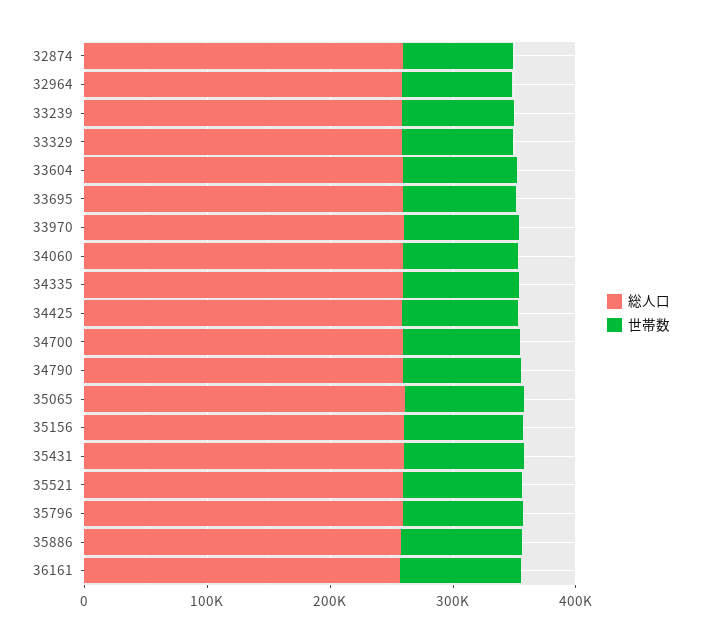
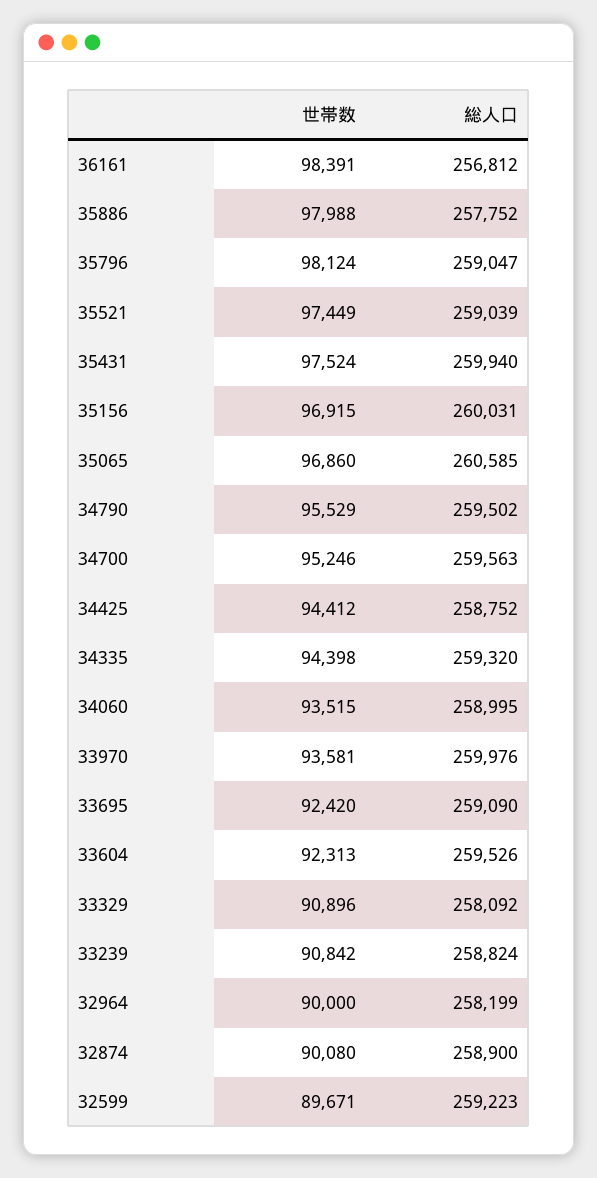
世帯数, 32599: none -> 89671
総人口, 32599: none -> 259223

